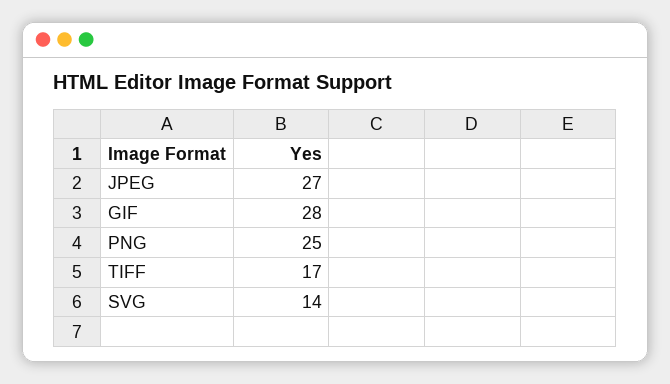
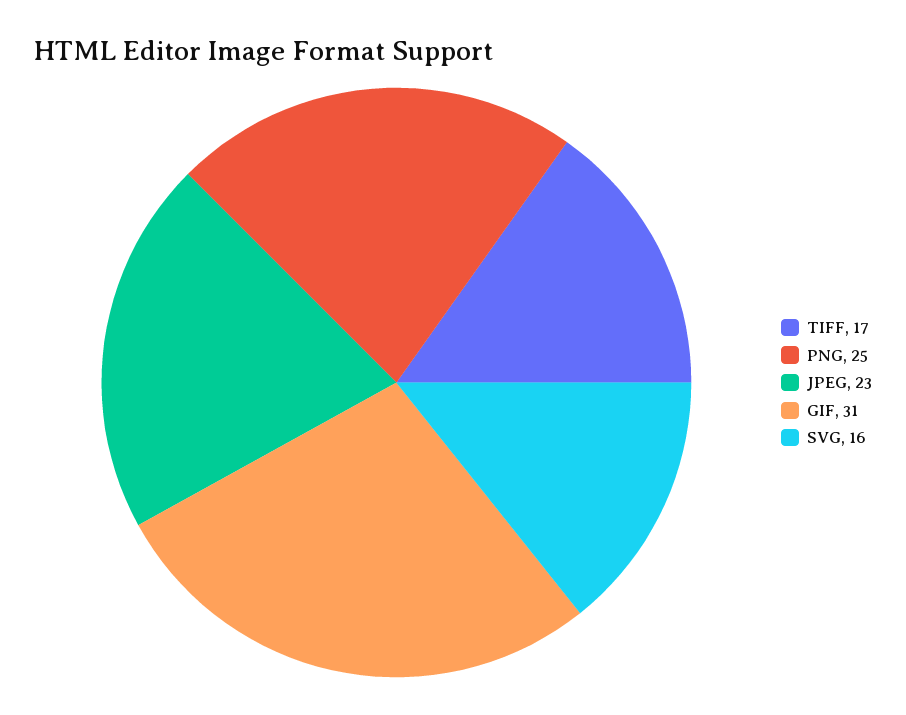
JPEG: 27 -> 23
GIF: 28 -> 31
SVG: 14 -> 16

